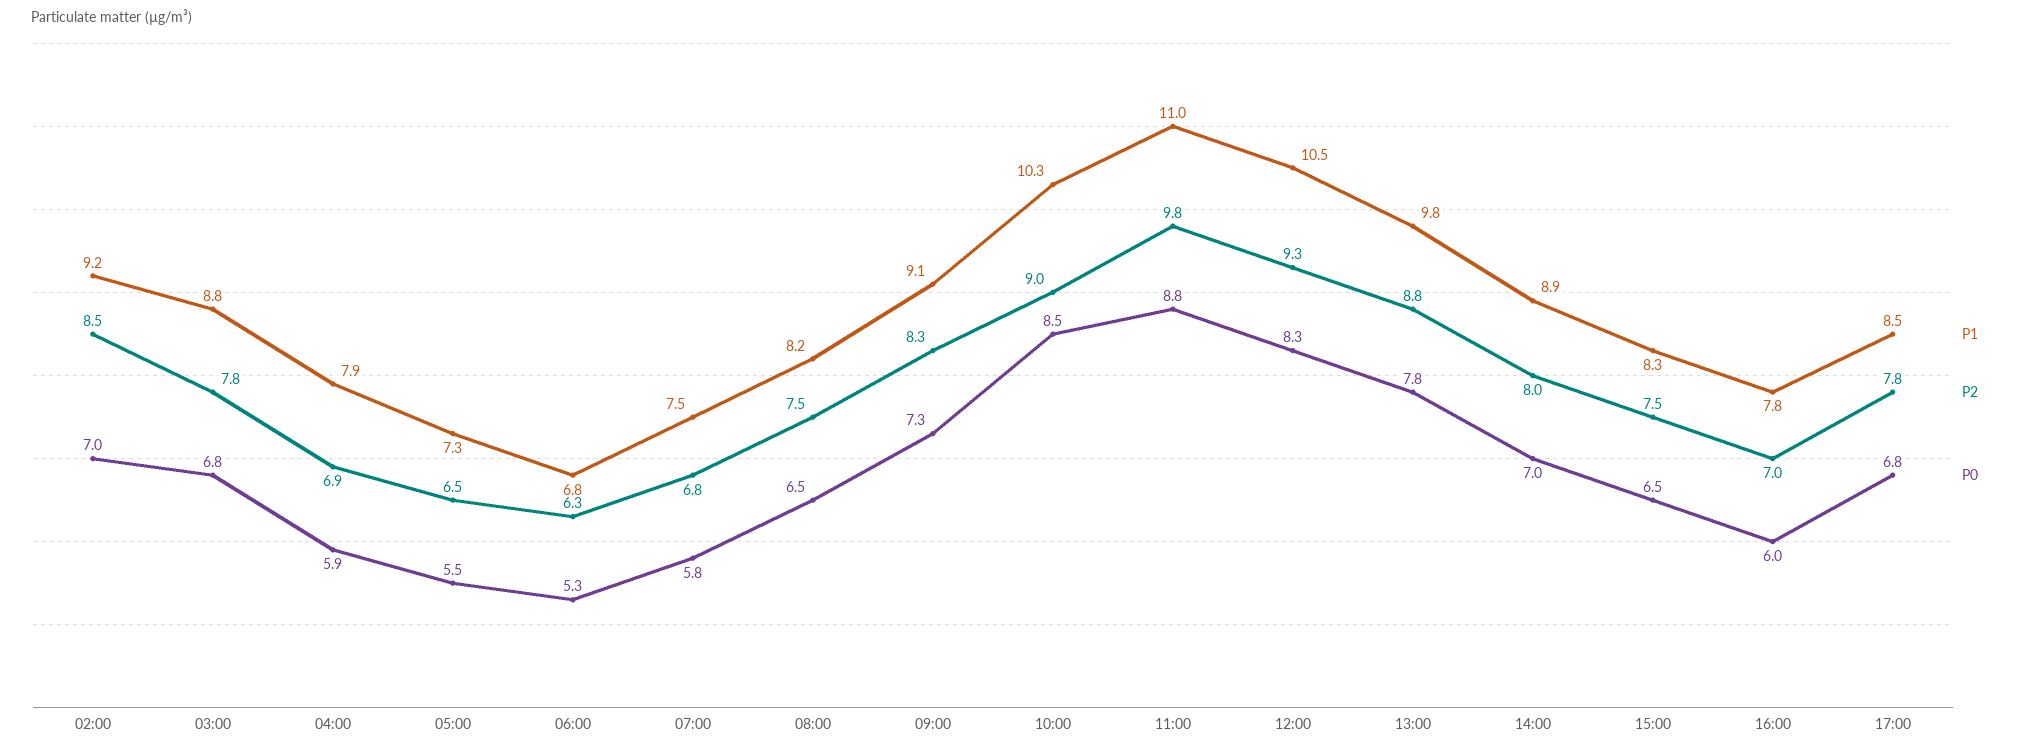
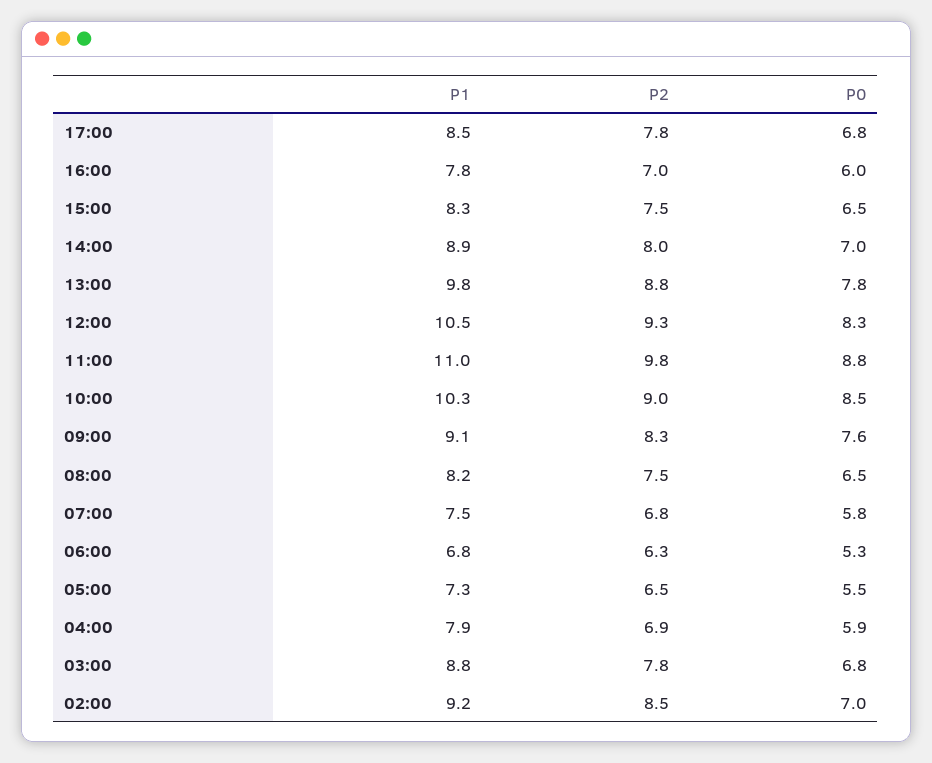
P0, 09:00: 7.3 -> 7.6

